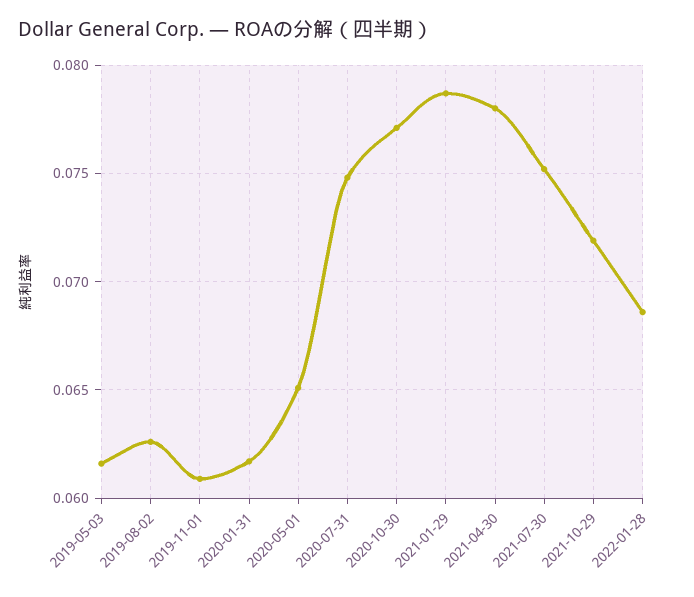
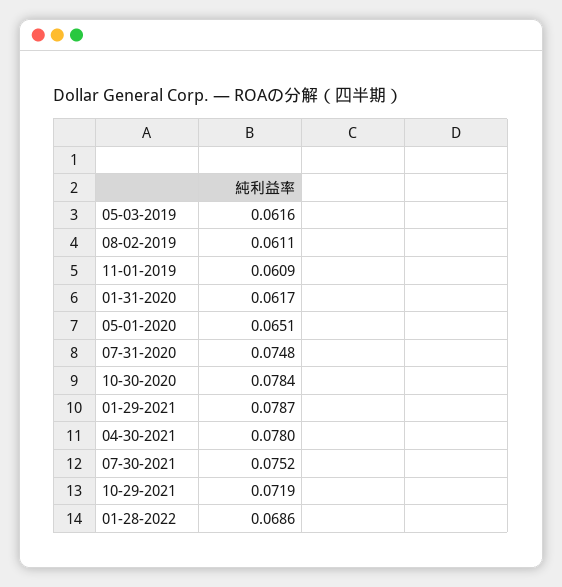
2019-08-02: 0.0625 -> 0.0611
2020-10-30: 0.077 -> 0.0784

